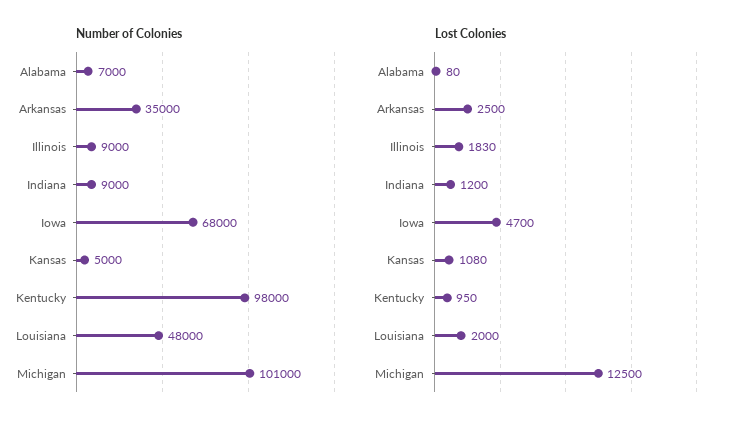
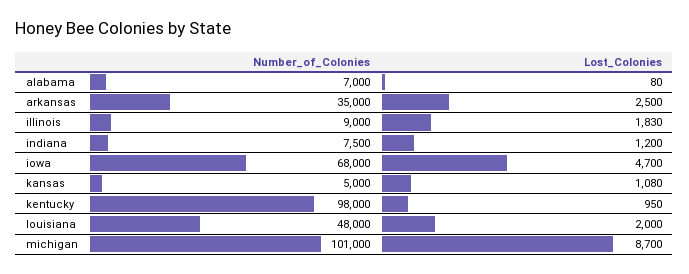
Number of Colonies, Indiana: 9000 -> 7500
Lost Colonies, Michigan: 12500 -> 8700

